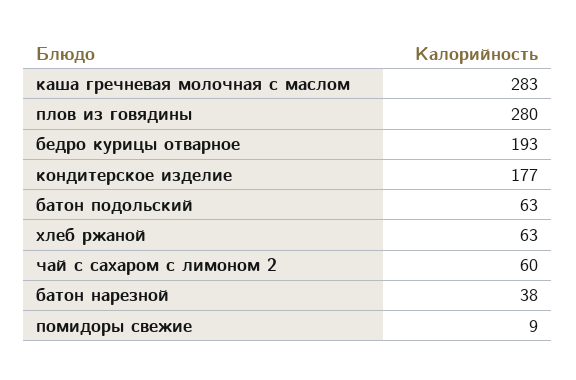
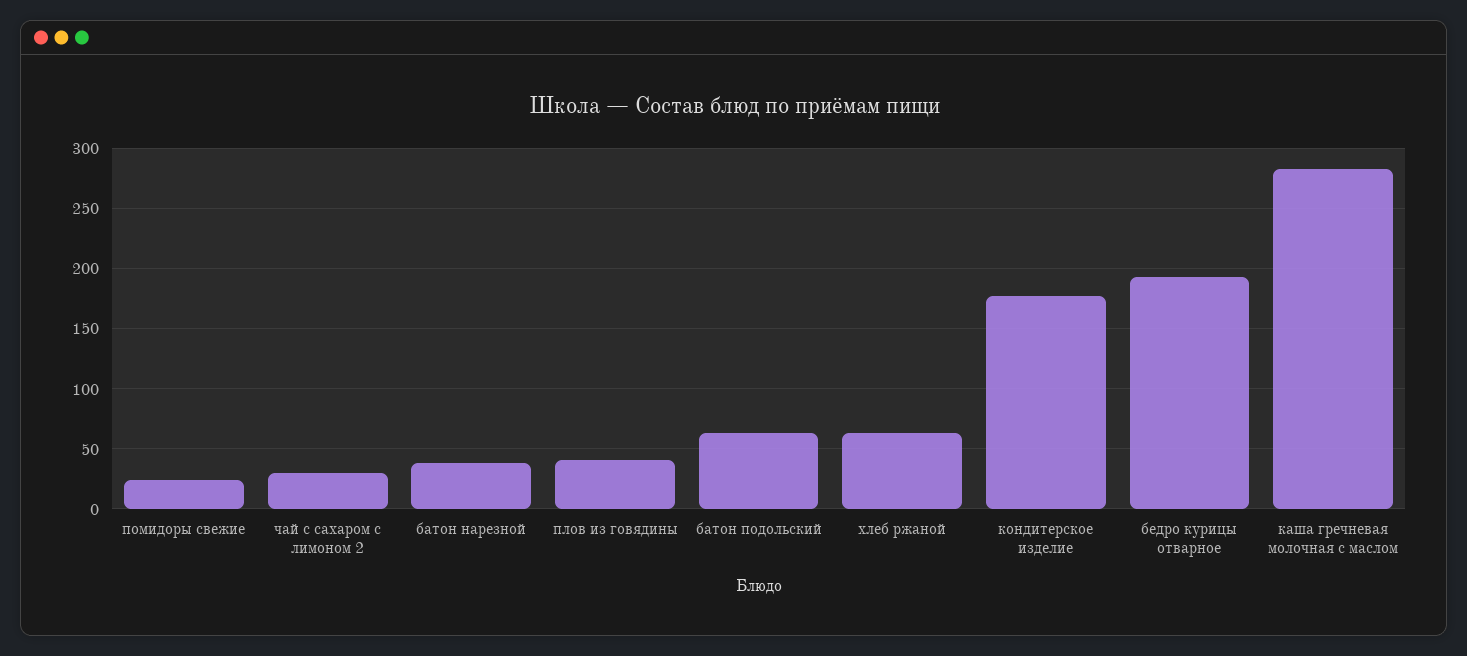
плов из говядины: 280 -> 40
чай с сахаром с лимоном 2: 60 -> 30
помидоры свежие: 9 -> 25

